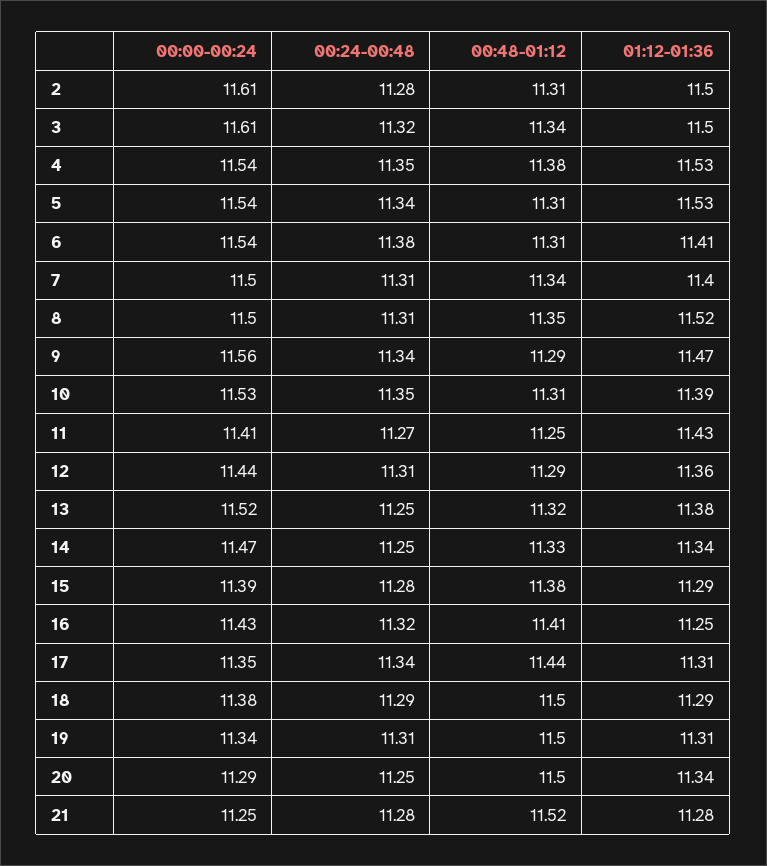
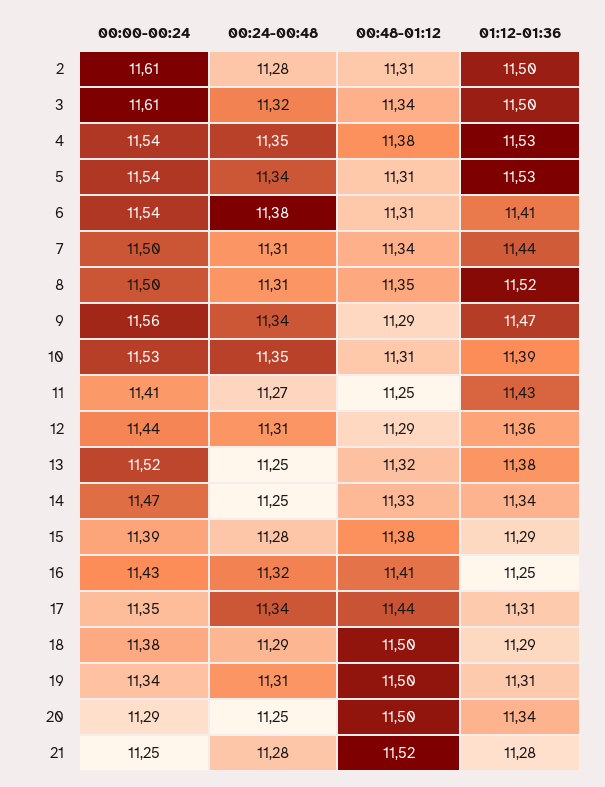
01:12-01:36, 7: 11.4 -> 11.44

